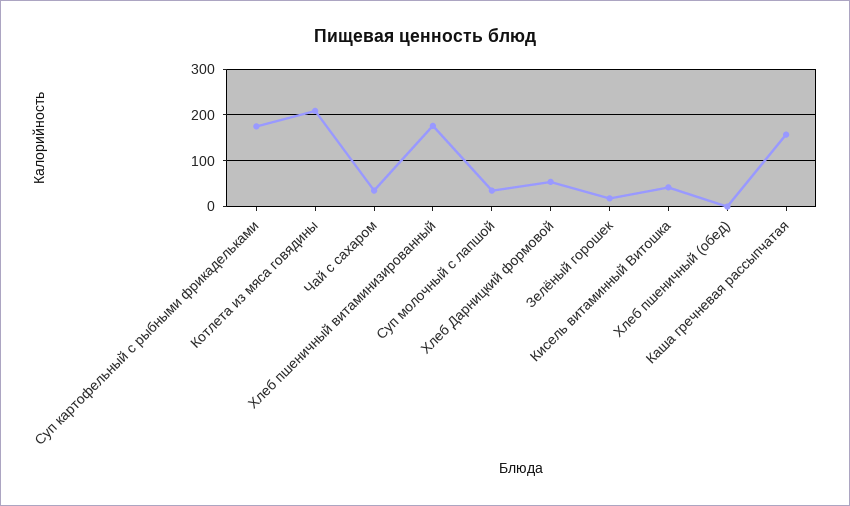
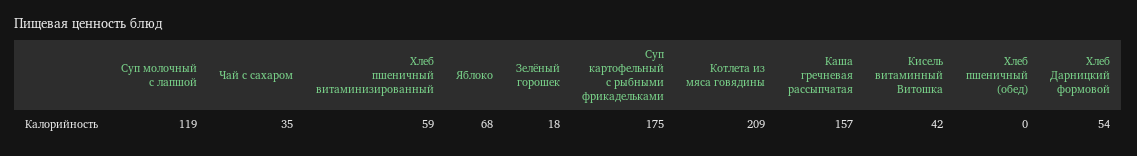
Хлеб пшеничный витаминизированный: 180 -> 59
Суп молочный с лапшой: 40 -> 119
Яблоко: none -> 68

